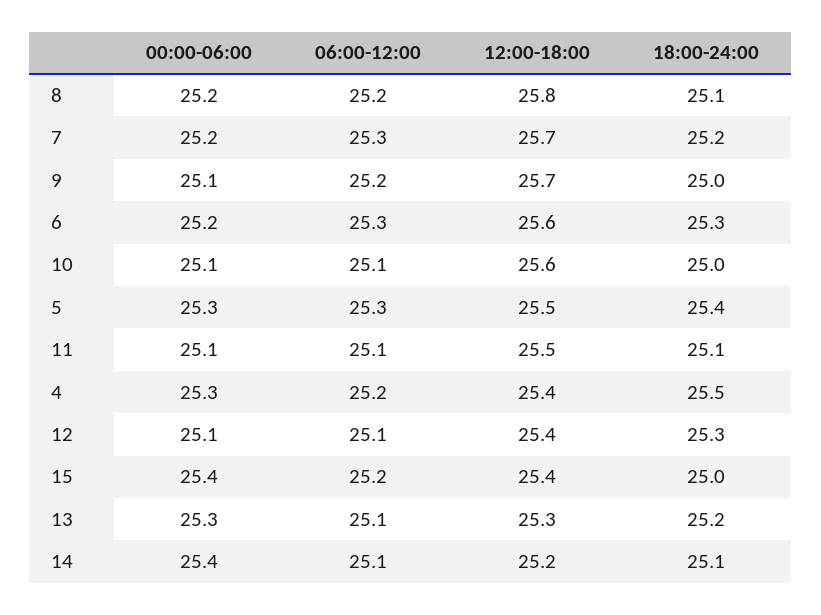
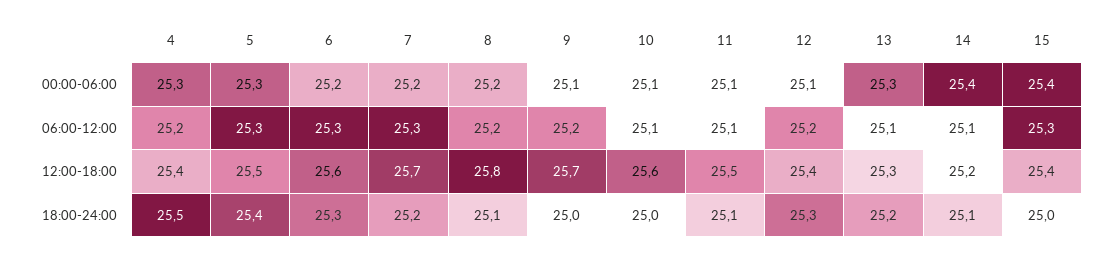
06:00-12:00, 12: 25.1 -> 25.2
06:00-12:00, 15: 25.2 -> 25.3

